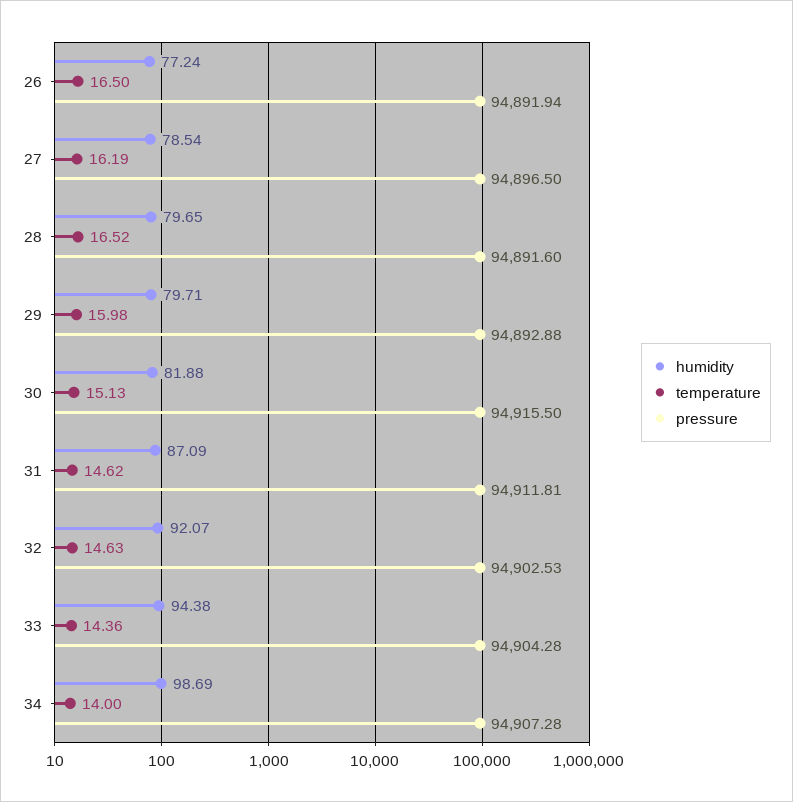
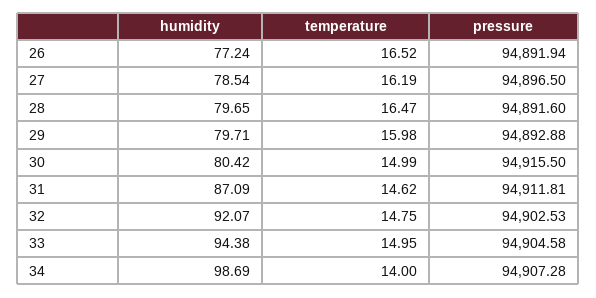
temperature, 26: 16.5 -> 16.52
temperature, 28: 16.52 -> 16.47
humidity, 30: 81.88 -> 80.42
temperature, 30: 15.13 -> 14.99
temperature, 32: 14.63 -> 14.75
temperature, 33: 14.36 -> 14.95
pressure, 33: 94904.28 -> 94904.58

